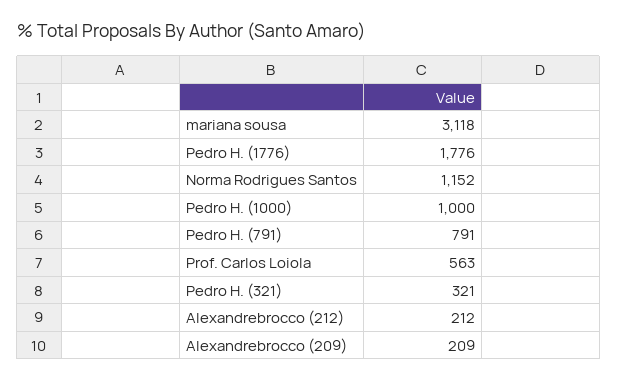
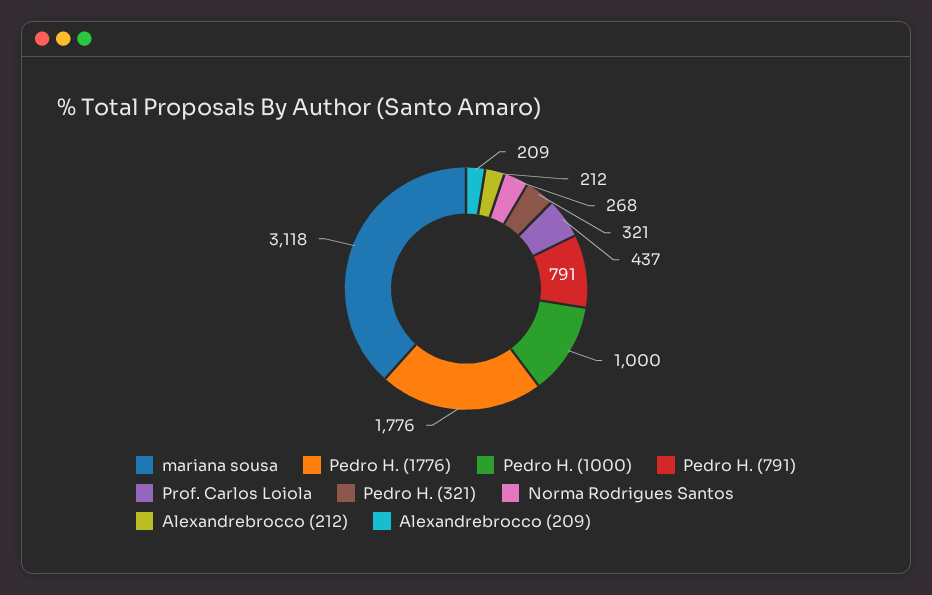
Norma Rodrigues Santos: 1152 -> 268
Prof. Carlos Loiola: 563 -> 437

